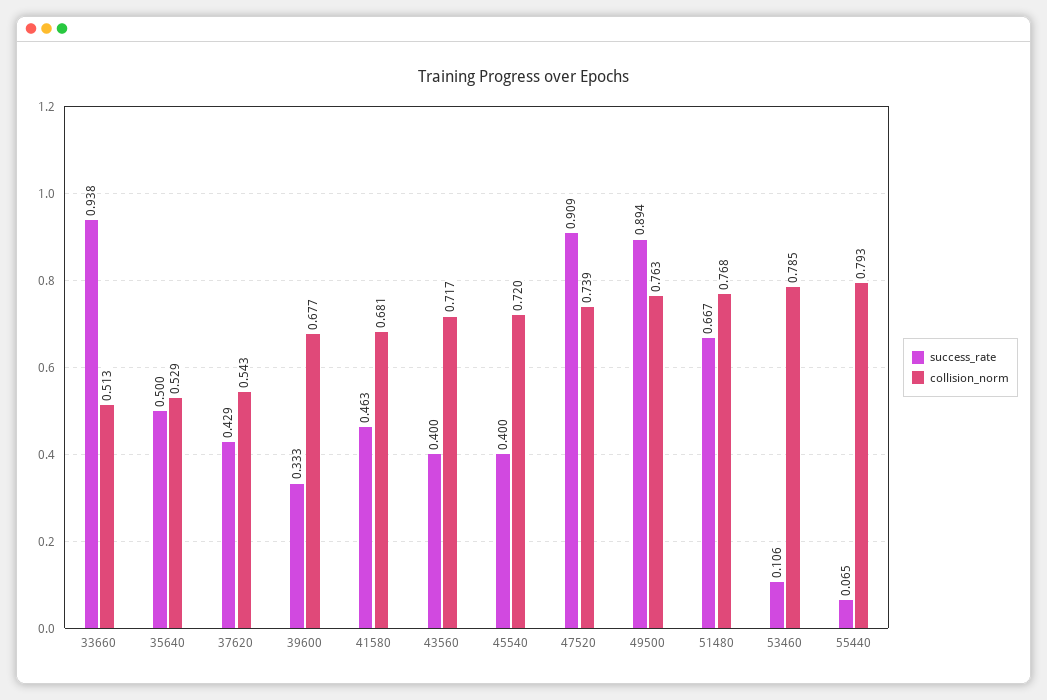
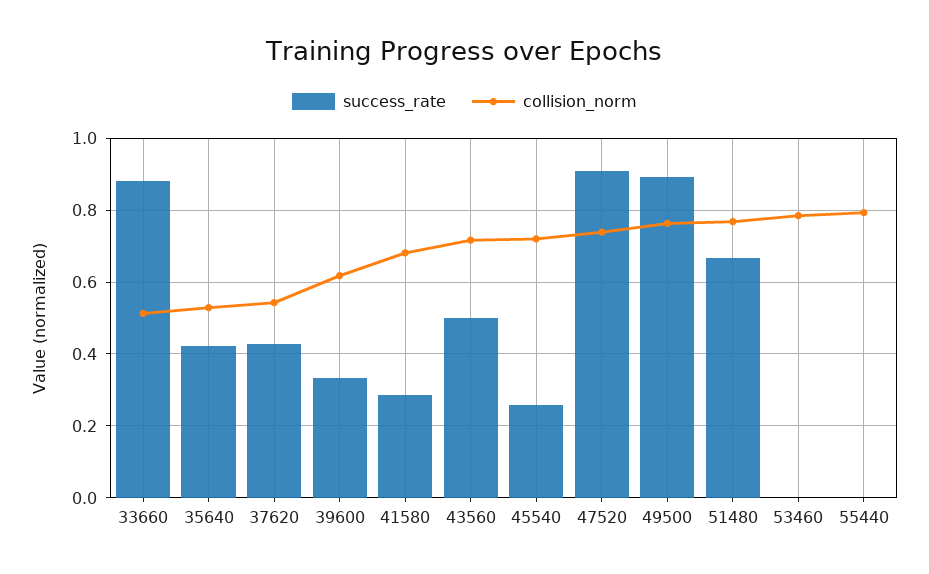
success_rate, 33660: 0.938 -> 0.88
success_rate, 35640: 0.5 -> 0.42
collision_norm, 39600: 0.677 -> 0.62
success_rate, 41580: 0.463 -> 0.28
success_rate, 43560: 0.4 -> 0.5
success_rate, 45540: 0.4 -> 0.26
success_rate, 53460: 0.106 -> 0
success_rate, 55440: 0.065 -> 0

